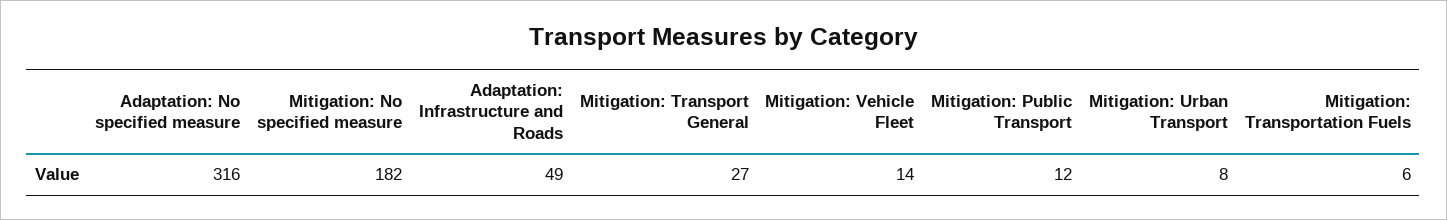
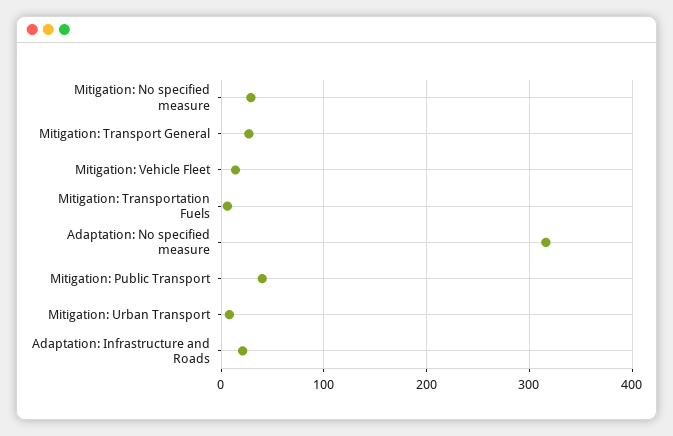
Mitigation: No specified measure: 182 -> 30
Adaptation: Infrastructure and Roads: 49 -> 20
Mitigation: Public Transport: 12 -> 40

